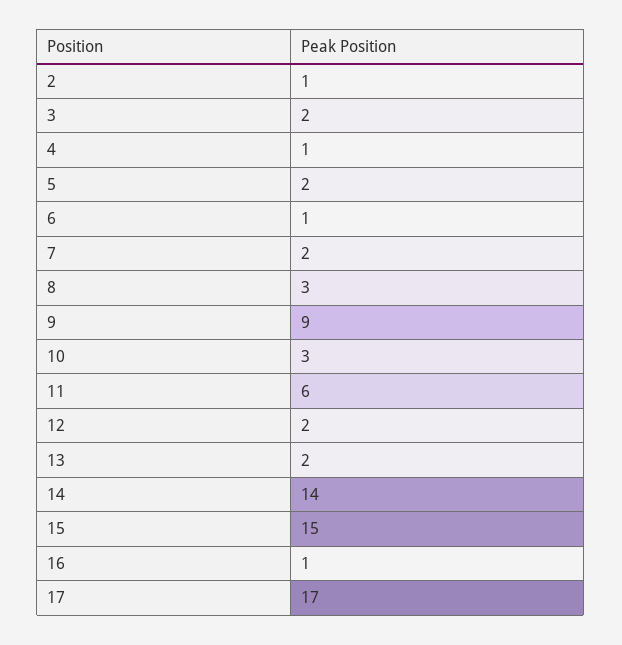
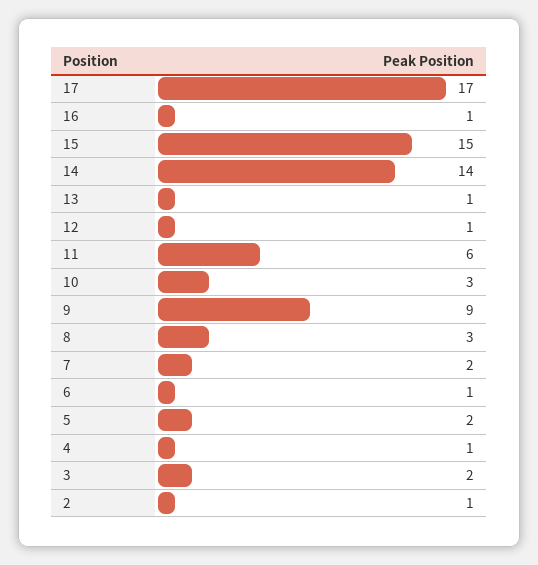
12: 2 -> 1
13: 2 -> 1

